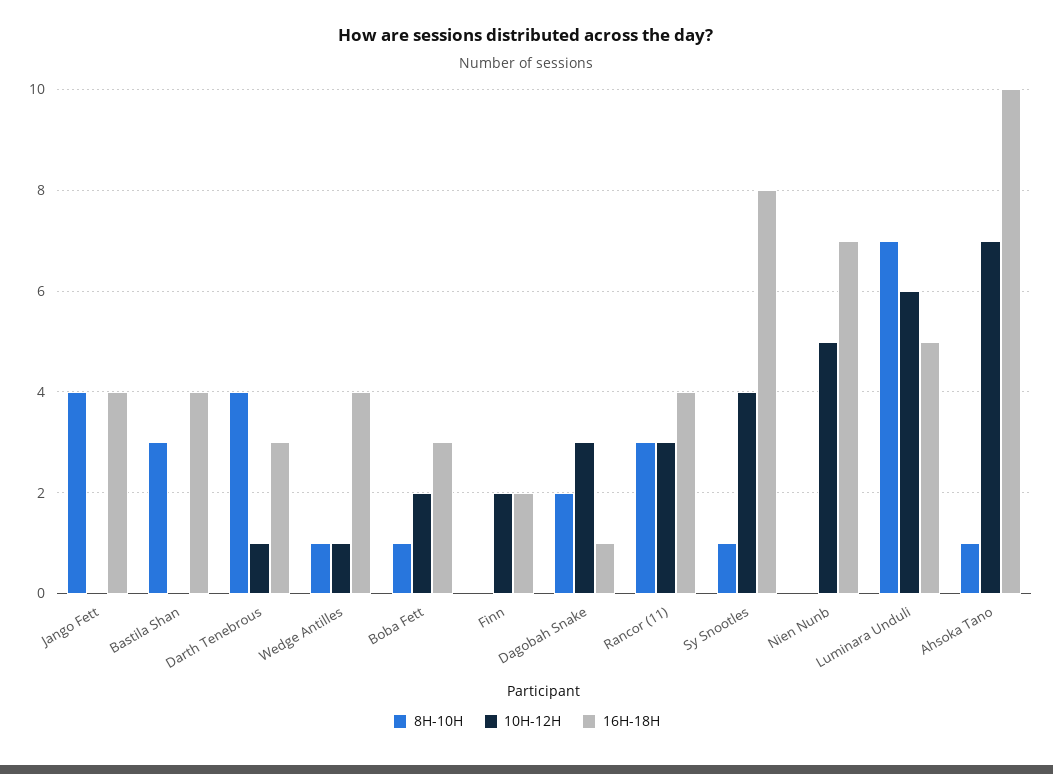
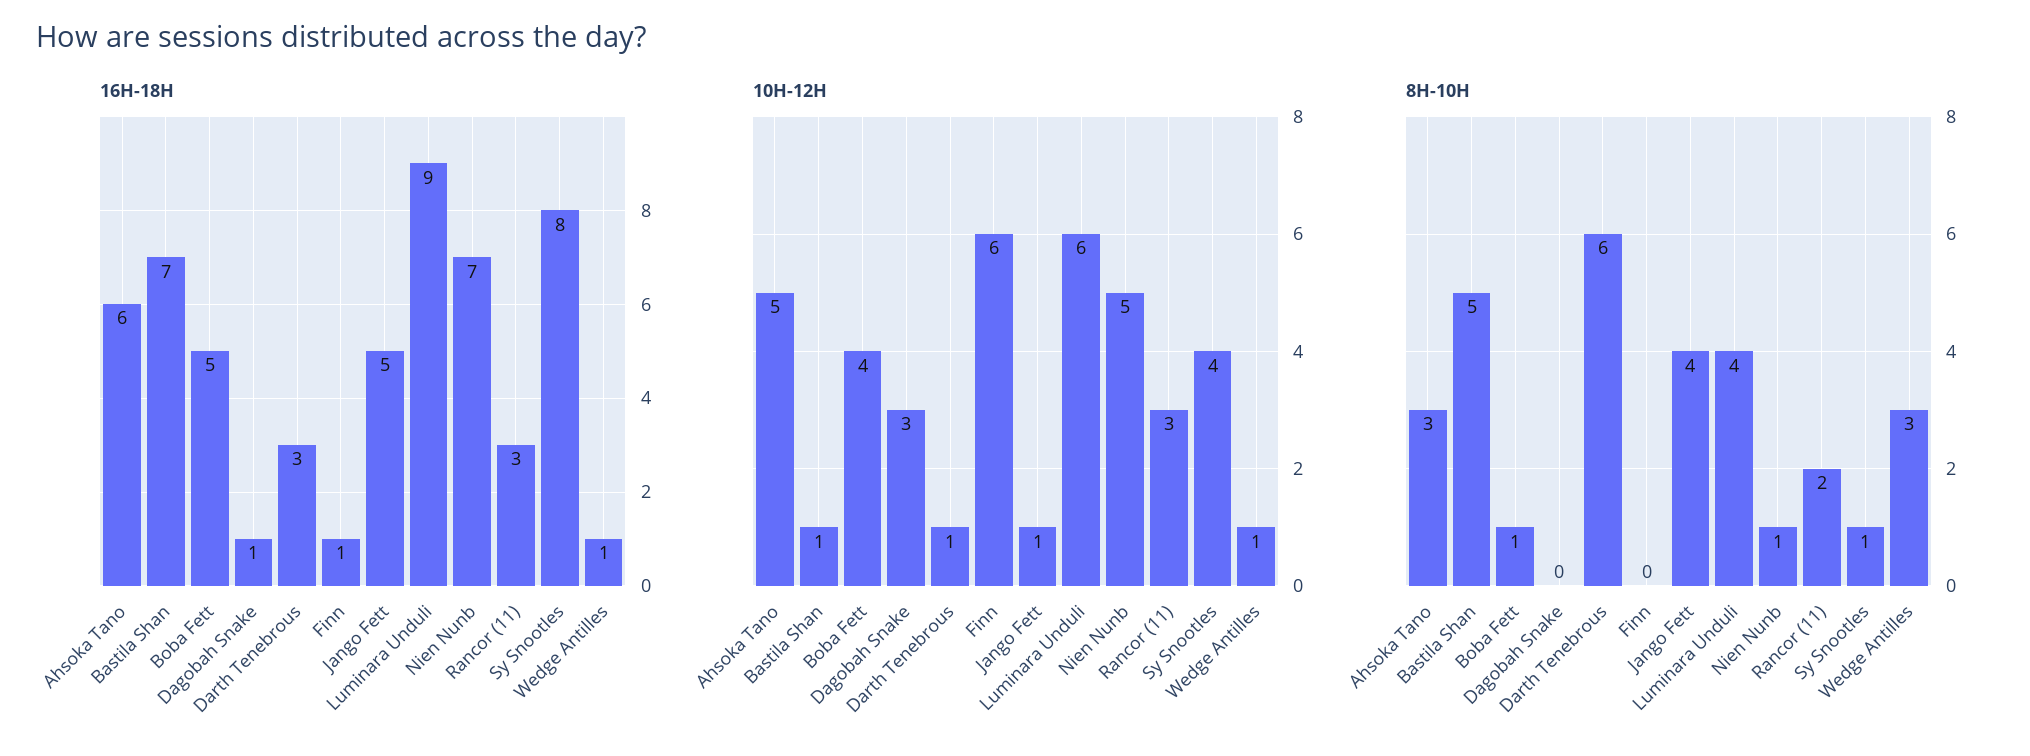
10H-12H, Jango Fett: 0 -> 1
16H-18H, Jango Fett: 4 -> 5
8H-10H, Bastila Shan: 3 -> 5
10H-12H, Bastila Shan: 0 -> 1
16H-18H, Bastila Shan: 4 -> 7
8H-10H, Darth Tenebrous: 4 -> 6
8H-10H, Wedge Antilles: 1 -> 3
16H-18H, Wedge Antilles: 4 -> 1
10H-12H, Boba Fett: 2 -> 4
16H-18H, Boba Fett: 3 -> 5
10H-12H, Finn: 2 -> 6
16H-18H, Finn: 2 -> 1
8H-10H, Dagobah Snake: 2 -> 0
8H-10H, Rancor (11): 3 -> 2
16H-18H, Rancor (11): 4 -> 3
8H-10H, Nien Nunb: 0 -> 1
8H-10H, Luminara Unduli: 7 -> 4
16H-18H, Luminara Unduli: 5 -> 9
8H-10H, Ahsoka Tano: 1 -> 3
10H-12H, Ahsoka Tano: 7 -> 5
16H-18H, Ahsoka Tano: 10 -> 6

